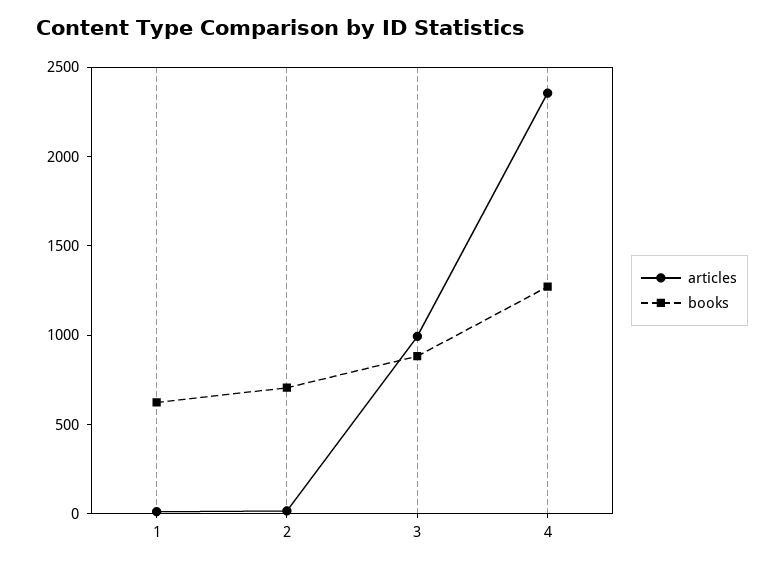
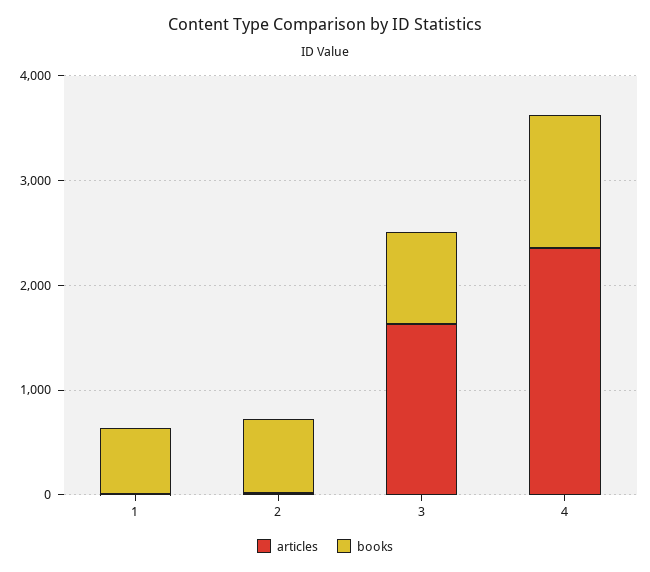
articles, 3: 1000 -> 1600

